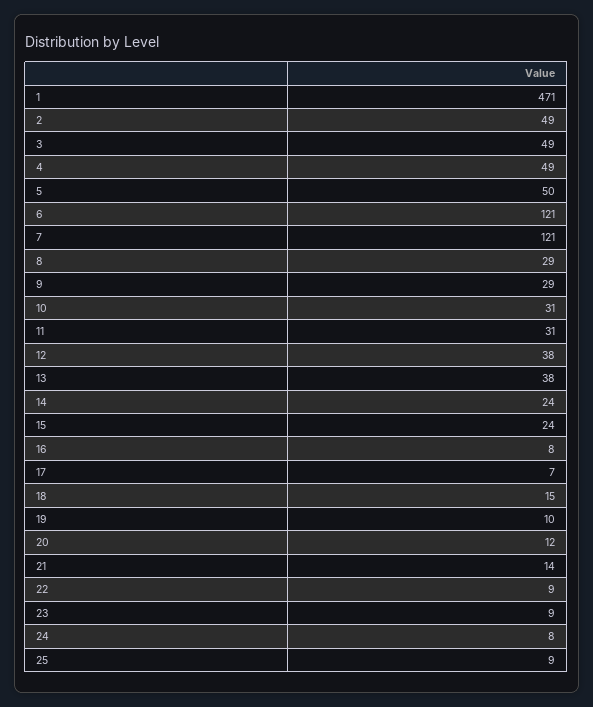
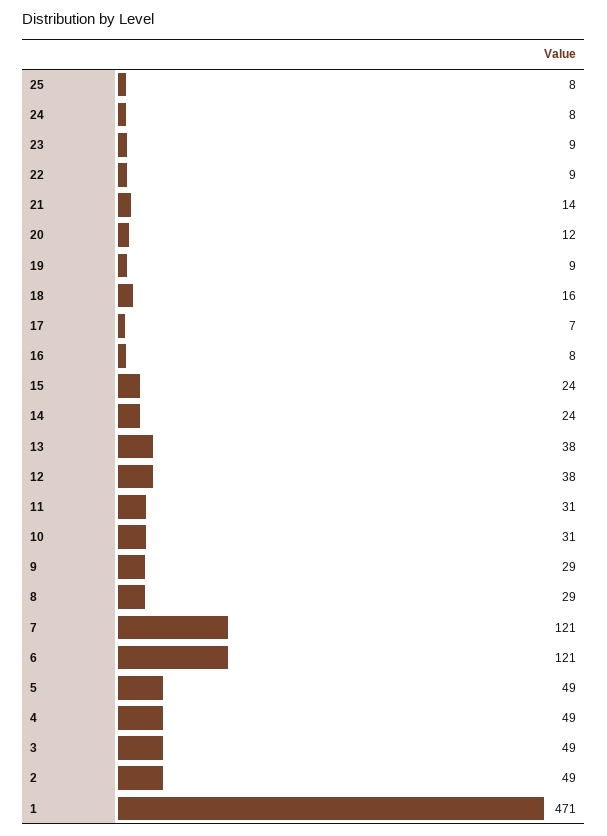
5: 50 -> 49
18: 15 -> 16
19: 10 -> 9
25: 9 -> 8

